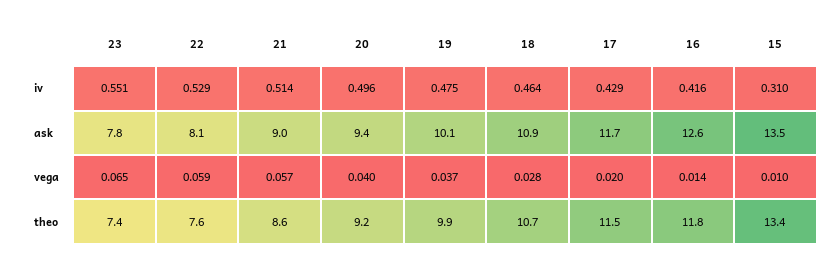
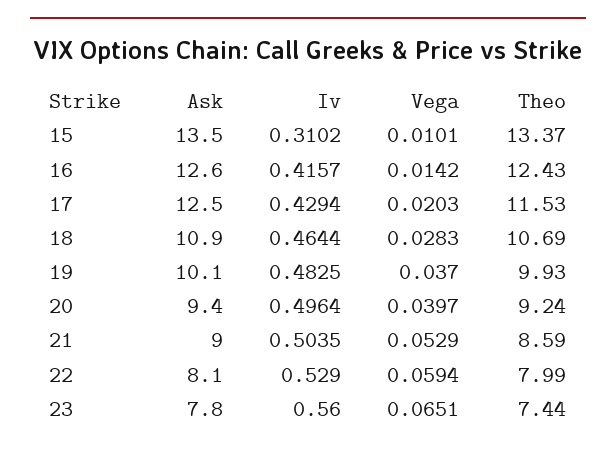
23, iv: 0.551 -> 0.56
21, iv: 0.514 -> 0.5035
19, iv: 0.475 -> 0.4825
17, ask: 11.7 -> 12.5
21, vega: 0.057 -> 0.0529
22, theo: 7.6 -> 7.99
16, theo: 11.8 -> 12.43

